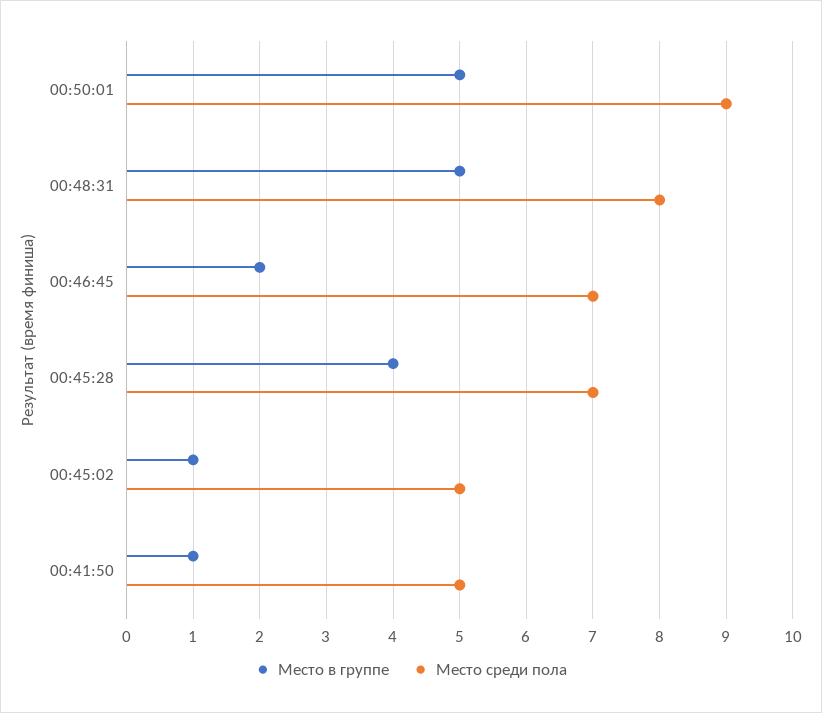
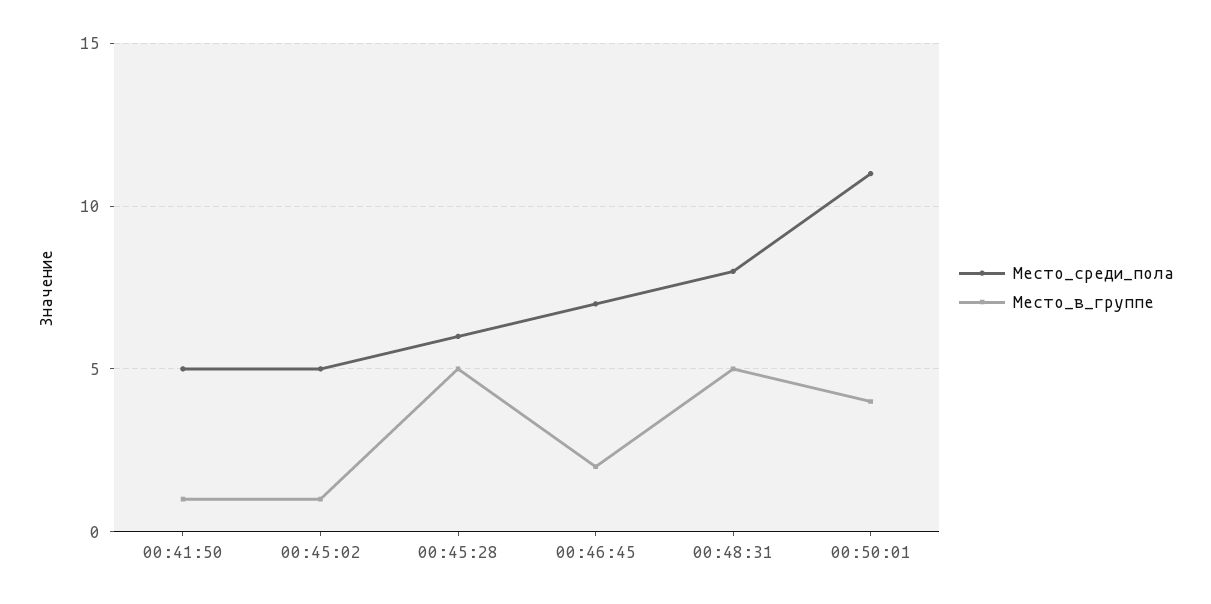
Место в группе, 00:50:01: 5 -> 4
Место среди пола, 00:50:01: 9 -> 11
Место в группе, 00:45:28: 4 -> 5
Место среди пола, 00:45:28: 7 -> 6

